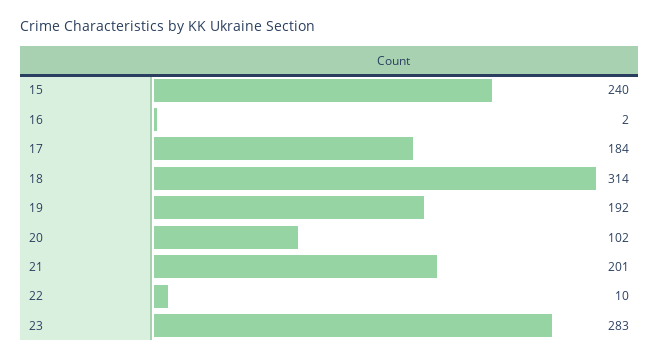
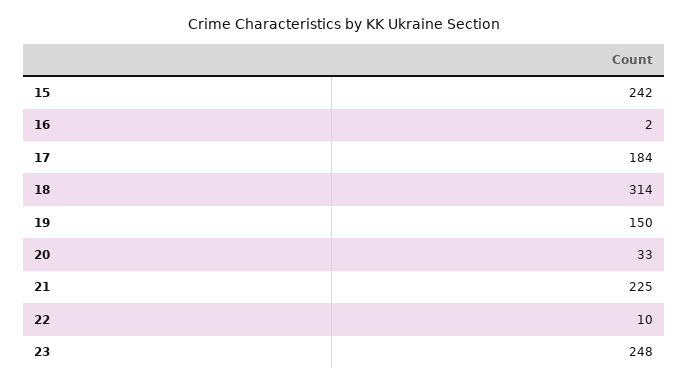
15: 240 -> 242
19: 192 -> 150
20: 102 -> 33
21: 201 -> 225
23: 283 -> 248

